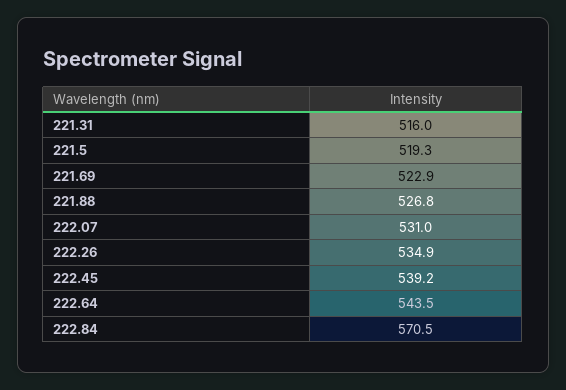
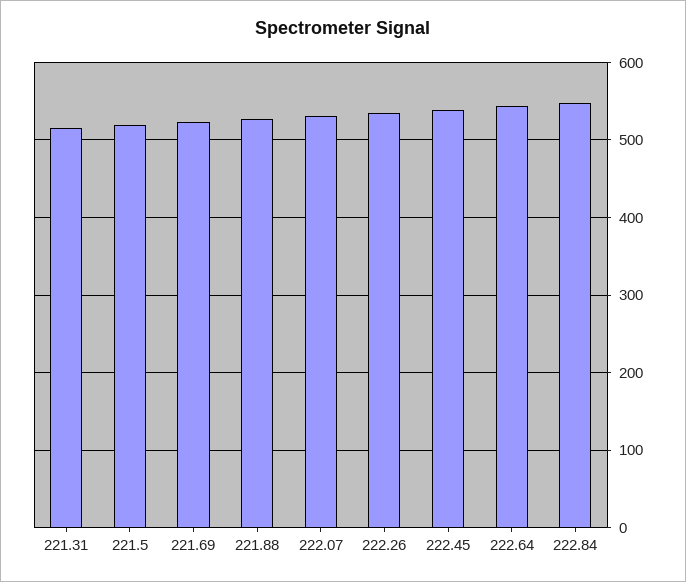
222.84: 570.5 -> 550

